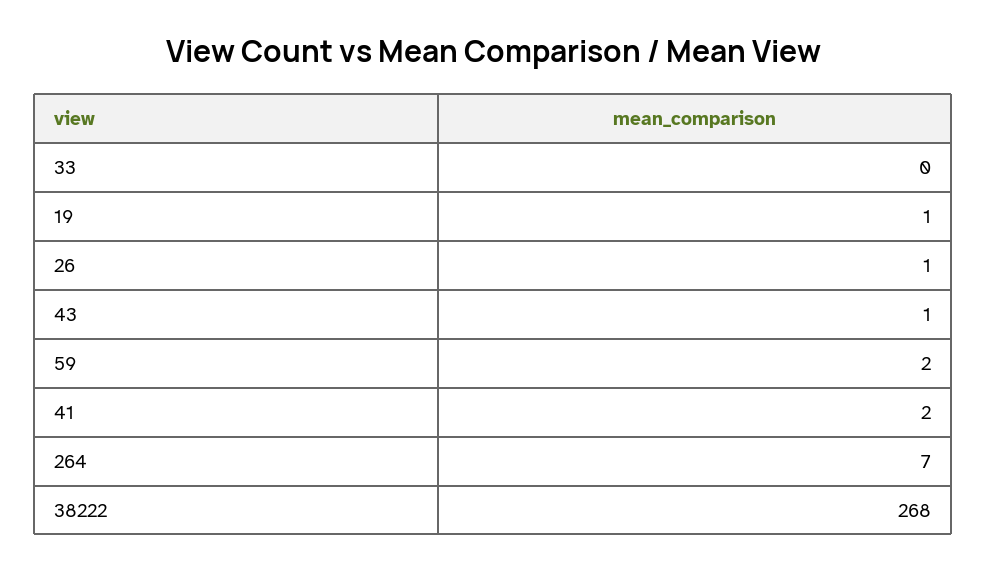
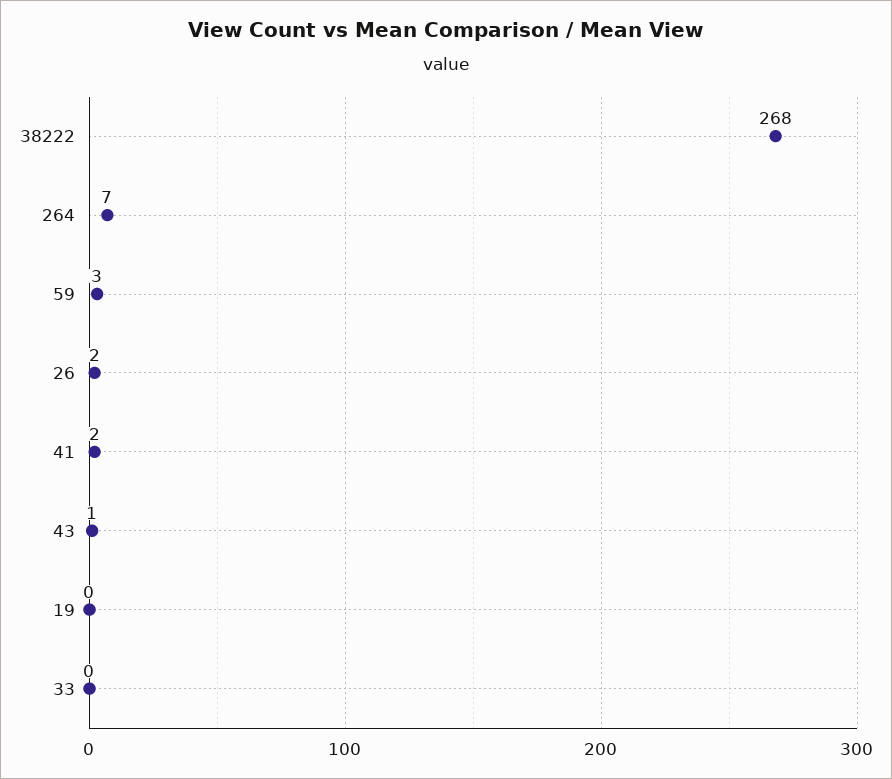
19: 1 -> 0
26: 1 -> 2
59: 2 -> 3

